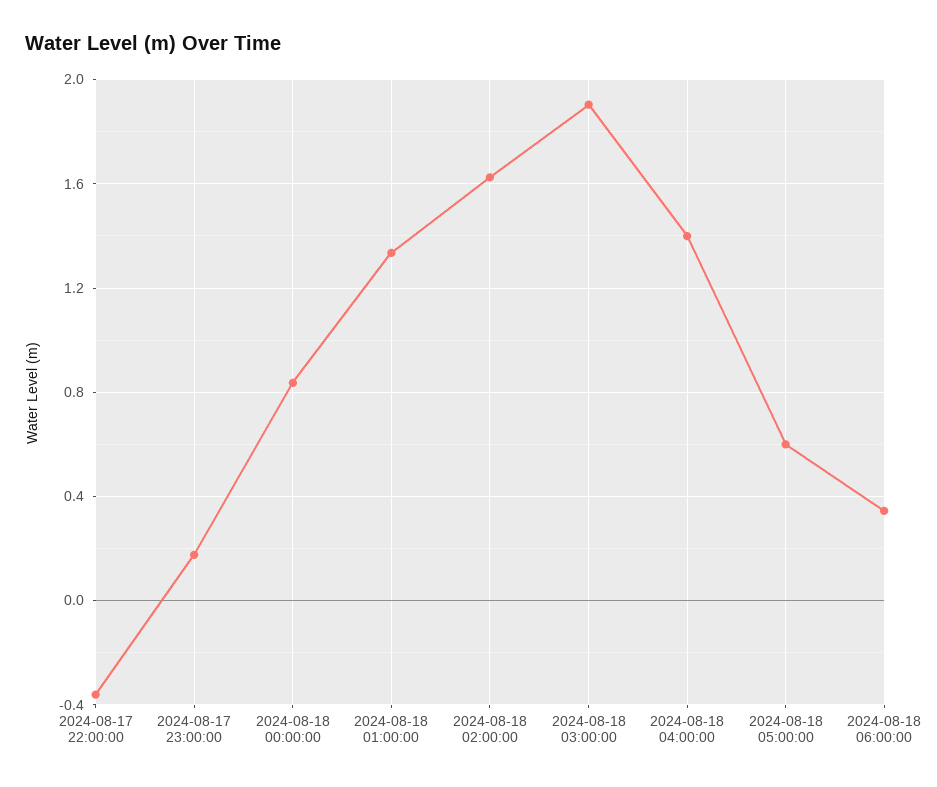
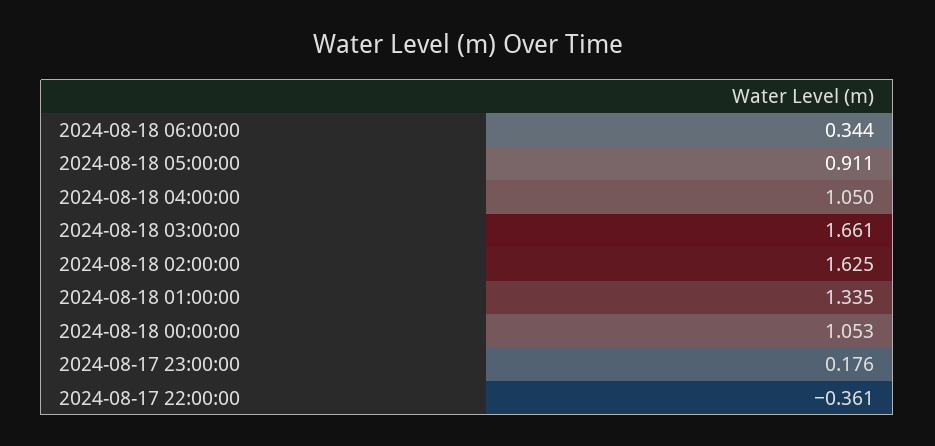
2024-08-18 00:00:00: 0.85 -> 1.053
2024-08-18 03:00:00: 1.9 -> 1.661
2024-08-18 04:00:00: 1.4 -> 1.05
2024-08-18 05:00:00: 0.6 -> 0.911

